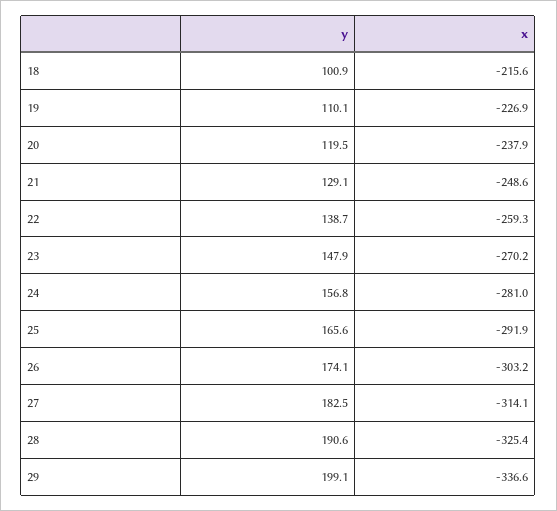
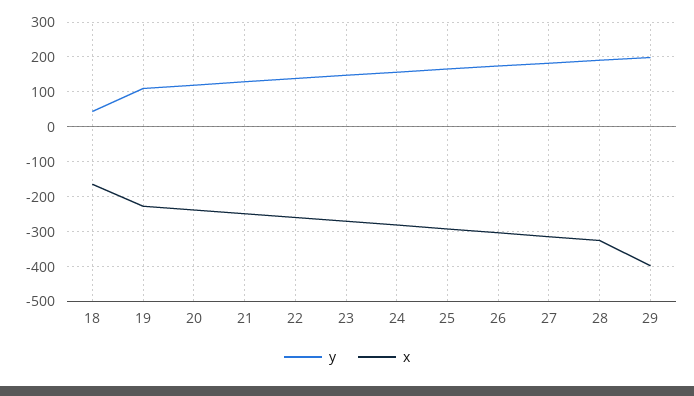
y, 18: 100.9 -> 40
x, 18: -215.6 -> -160
x, 29: -336.6 -> -400

